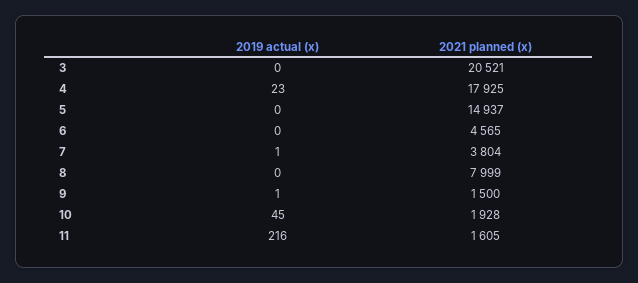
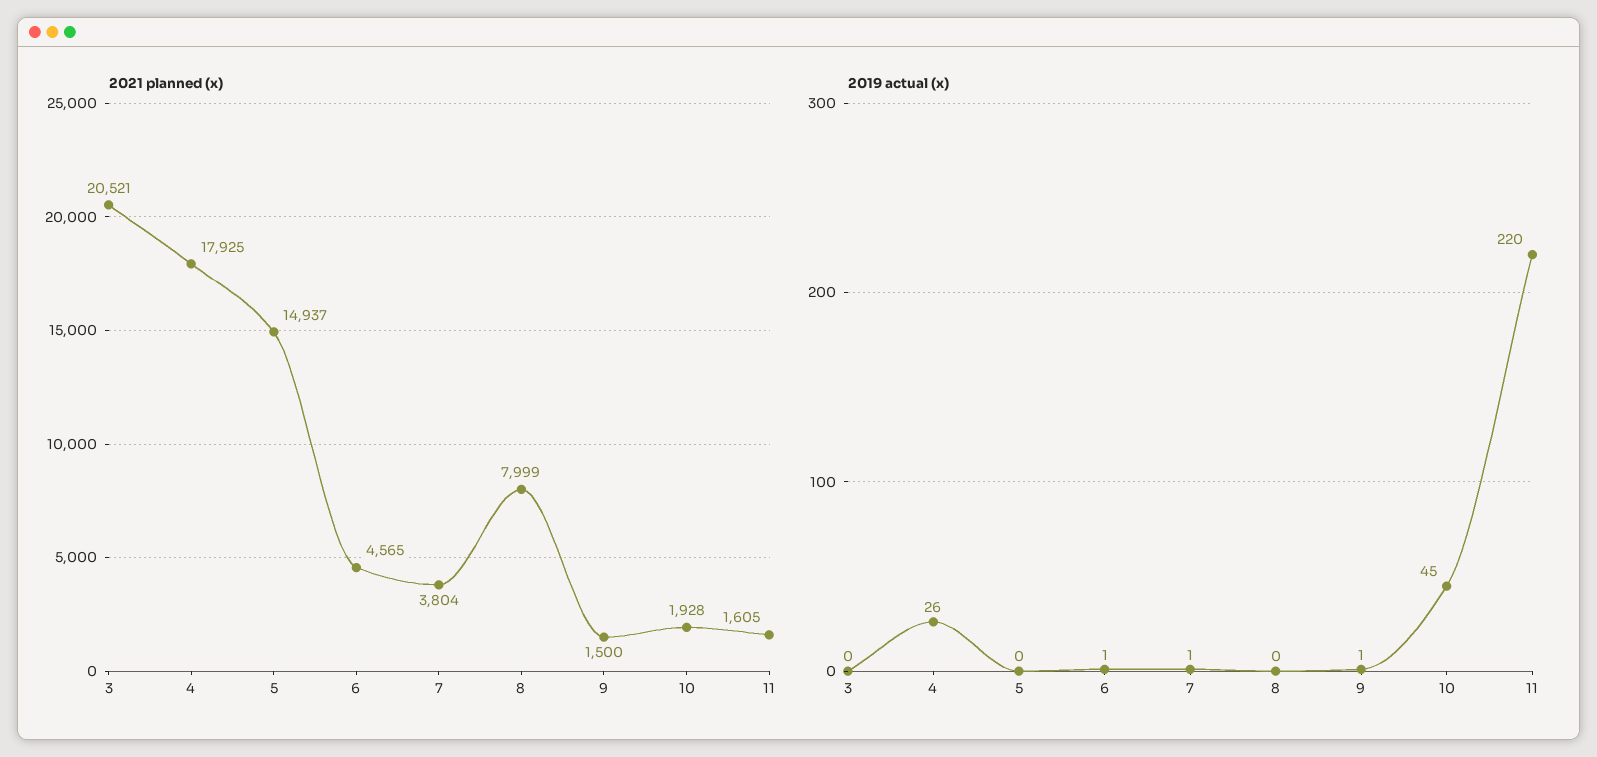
2019 actual (x), 4: 23 -> 26
2019 actual (x), 6: 0 -> 1
2019 actual (x), 11: 216 -> 220

